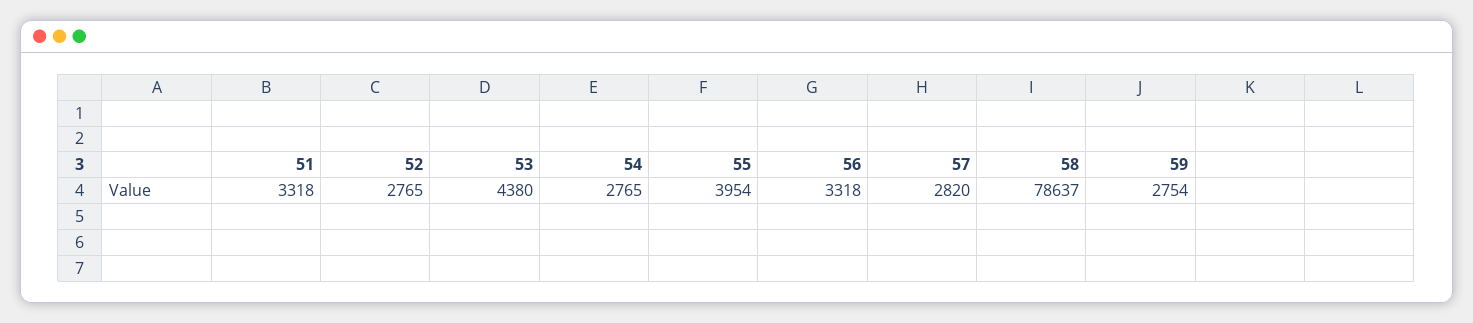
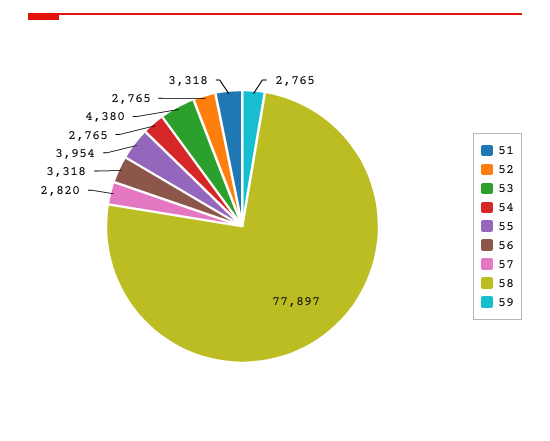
58: 78637 -> 77897
59: 2754 -> 2765

